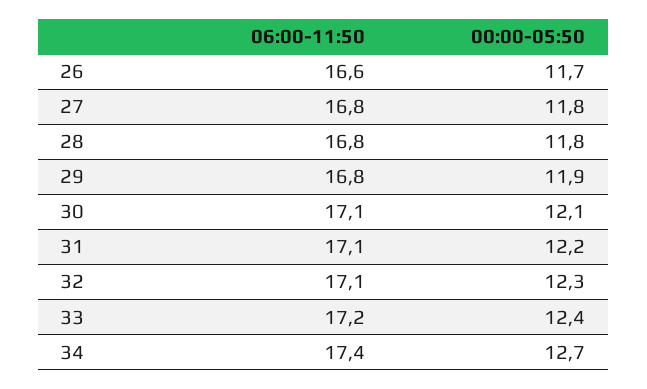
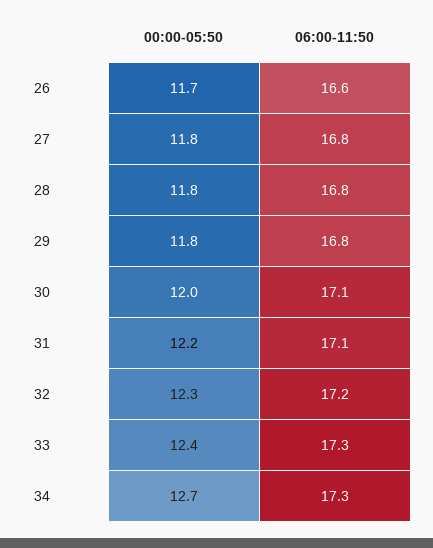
00:00-05:50, 29: 11.9 -> 11.8
00:00-05:50, 30: 12.1 -> 12
06:00-11:50, 32: 17.1 -> 17.2
06:00-11:50, 33: 17.2 -> 17.3
06:00-11:50, 34: 17.4 -> 17.3

